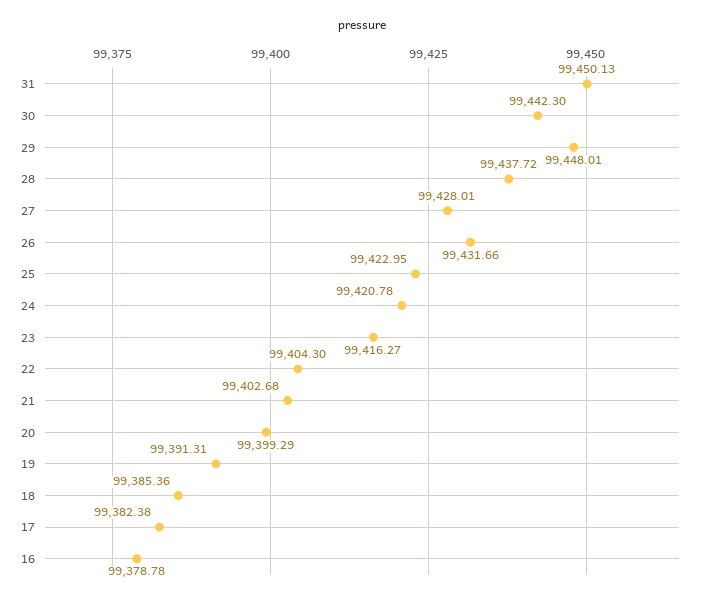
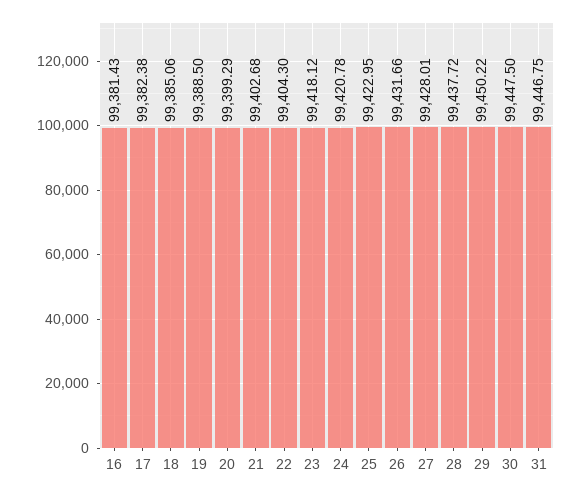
31: 99450.13 -> 99446.75
30: 99442.3 -> 99447.5
29: 99448.01 -> 99450.22
23: 99416.27 -> 99418.12
19: 99391.31 -> 99388.5
18: 99385.36 -> 99385.06
16: 99378.78 -> 99381.43

